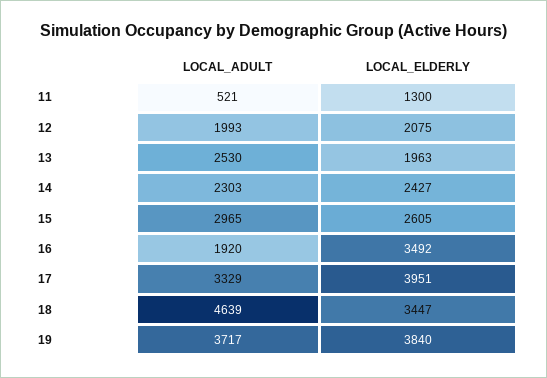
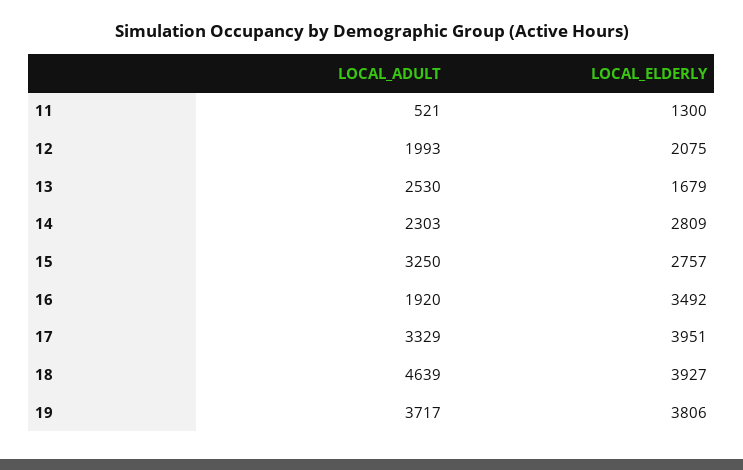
LOCAL_ELDERLY, 13: 1963 -> 1679
LOCAL_ELDERLY, 14: 2427 -> 2809
LOCAL_ADULT, 15: 2965 -> 3250
LOCAL_ELDERLY, 15: 2605 -> 2757
LOCAL_ELDERLY, 18: 3447 -> 3927
LOCAL_ELDERLY, 19: 3840 -> 3806

